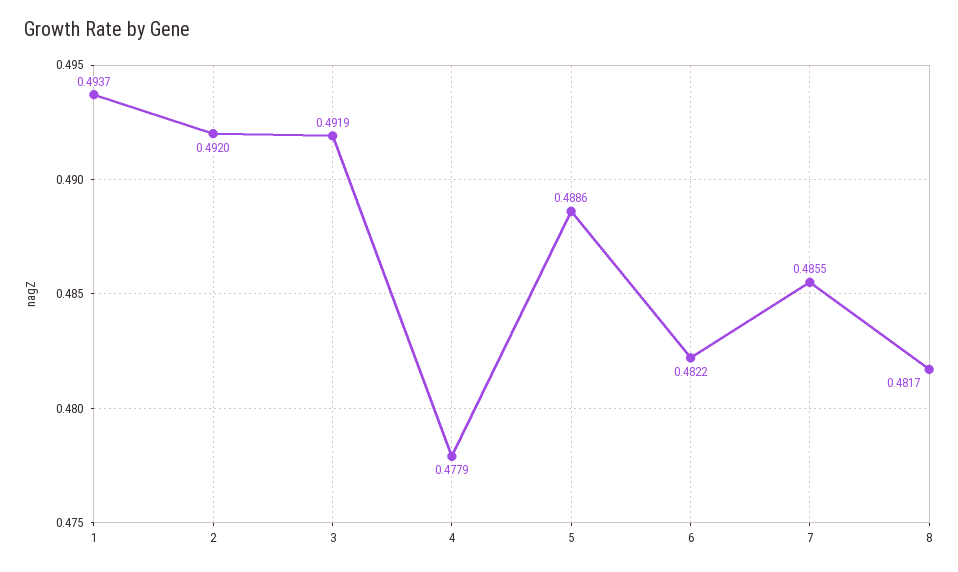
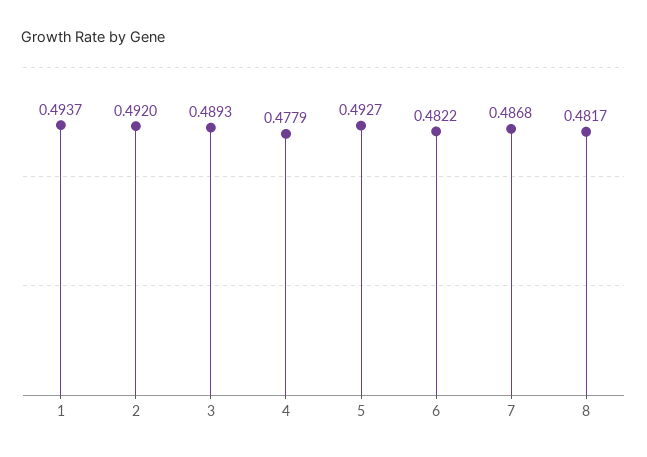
3: 0.4919 -> 0.4893
5: 0.4886 -> 0.4927
7: 0.4855 -> 0.4868

